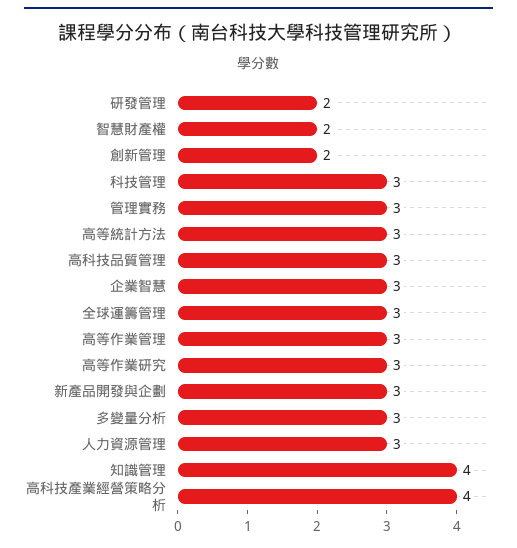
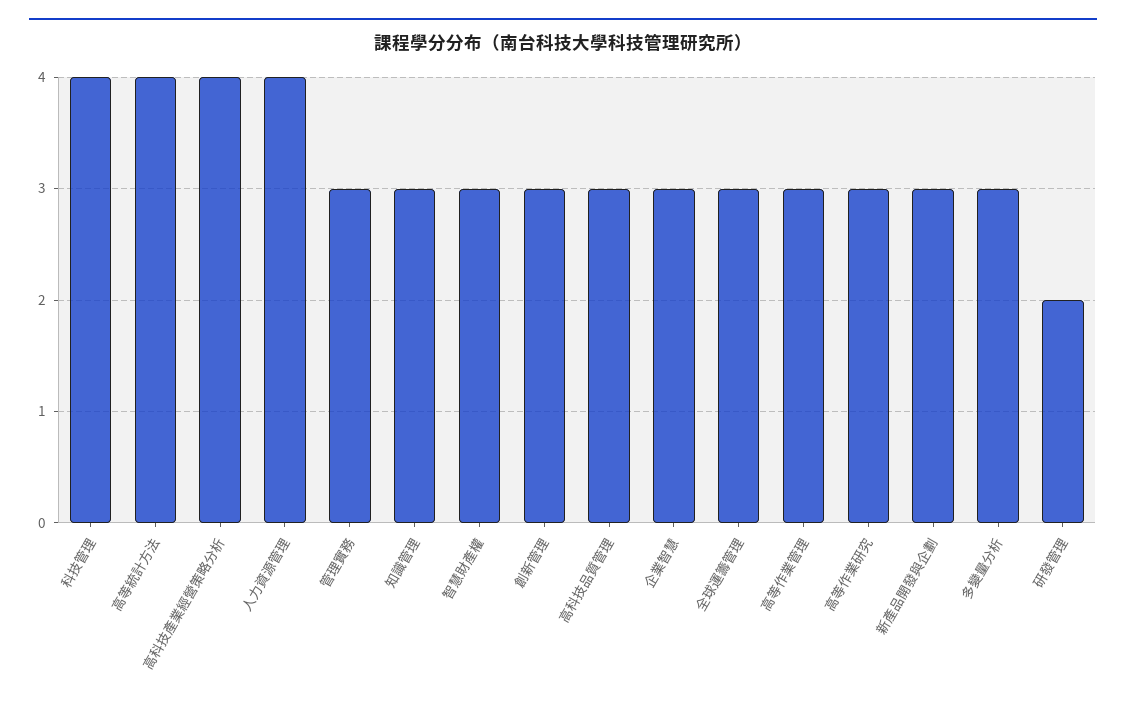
智慧財產權: 2 -> 3
創新管理: 2 -> 3
科技管理: 3 -> 4
高等統計方法: 3 -> 4
人力資源管理: 3 -> 4
知識管理: 4 -> 3

